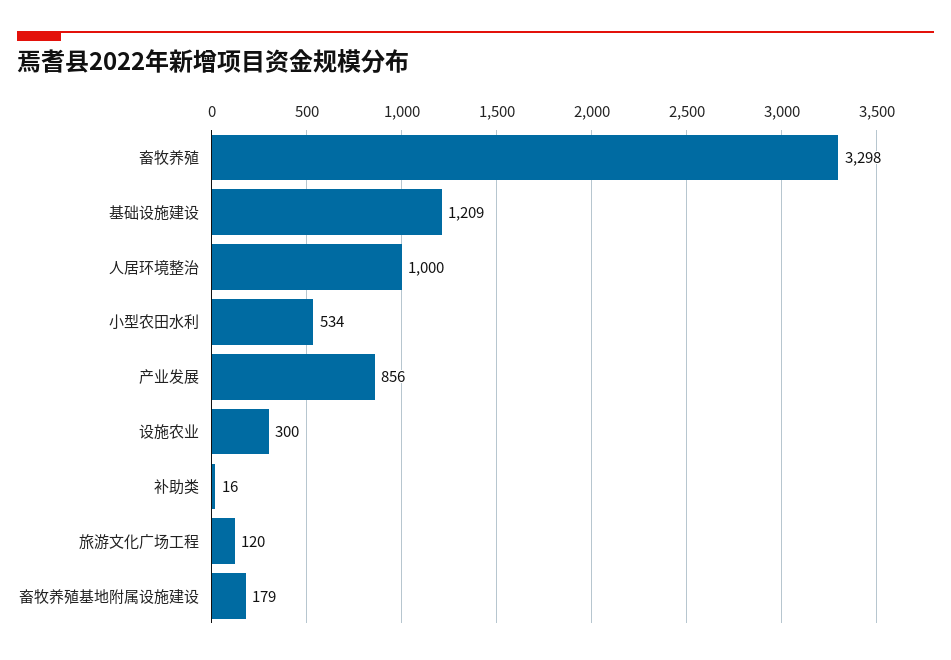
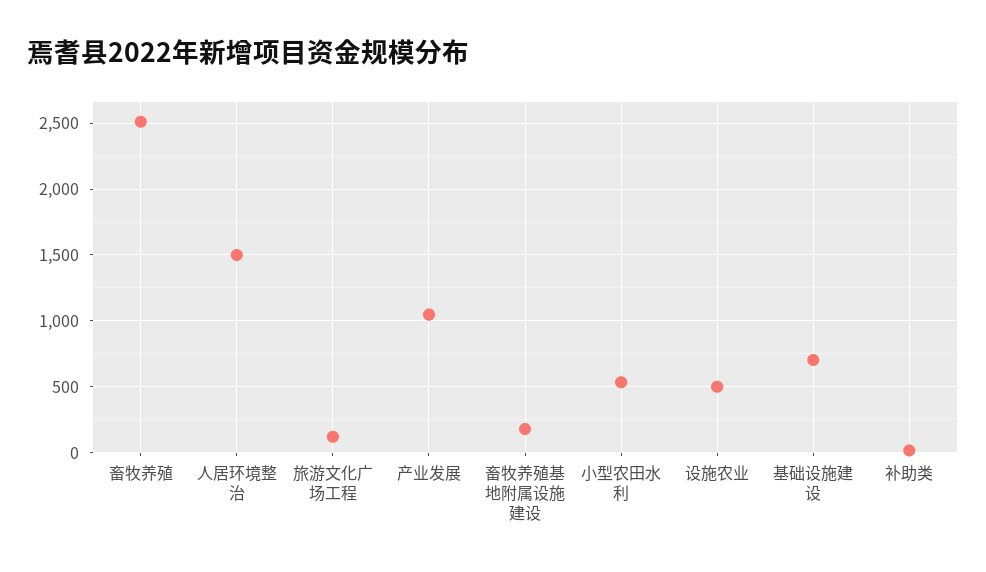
畜牧养殖: 3298 -> 2500
基础设施建设: 1209 -> 700
人居环境整治: 1000 -> 1500
产业发展: 856 -> 1050
设施农业: 300 -> 500

